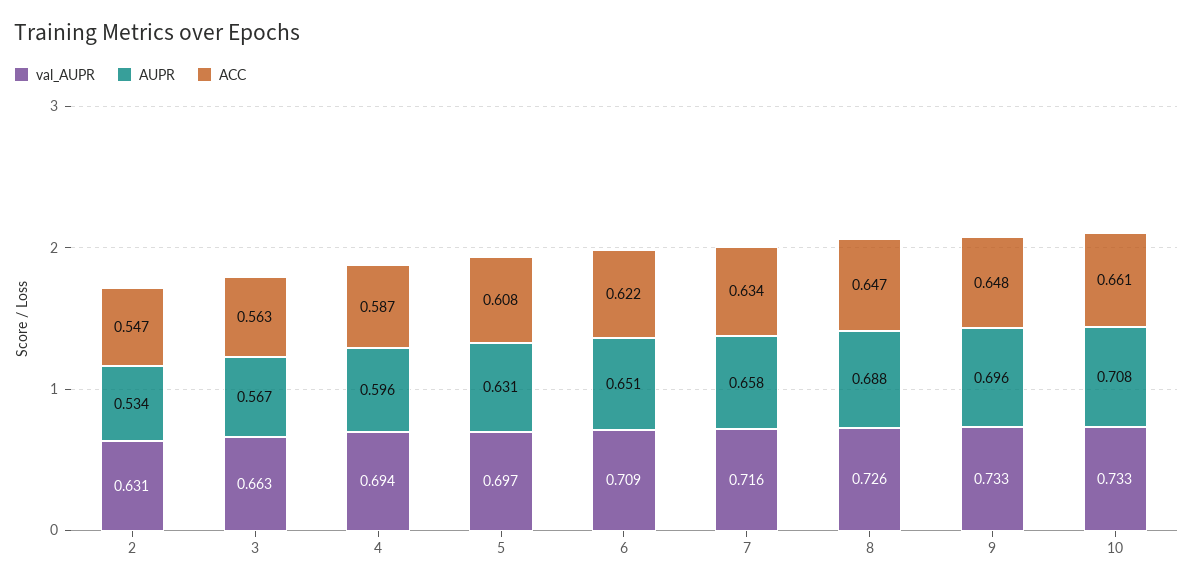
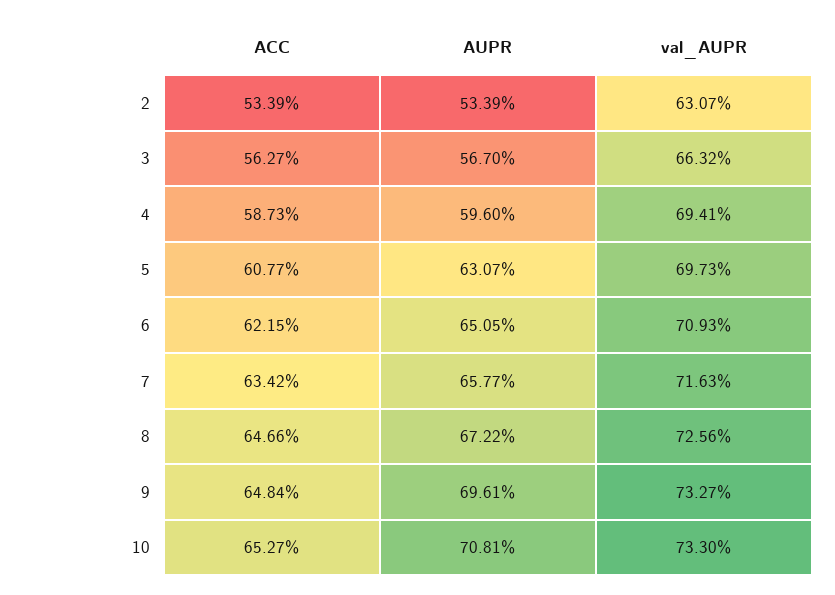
ACC, 2: 0.547 -> 0.5339
AUPR, 8: 0.688 -> 0.6722
ACC, 10: 0.661 -> 0.6527

